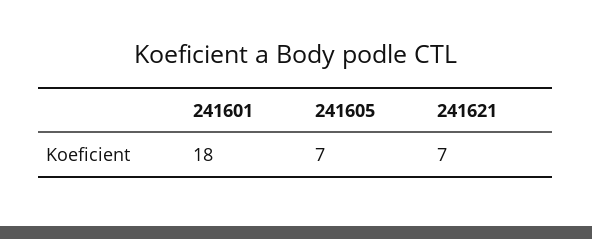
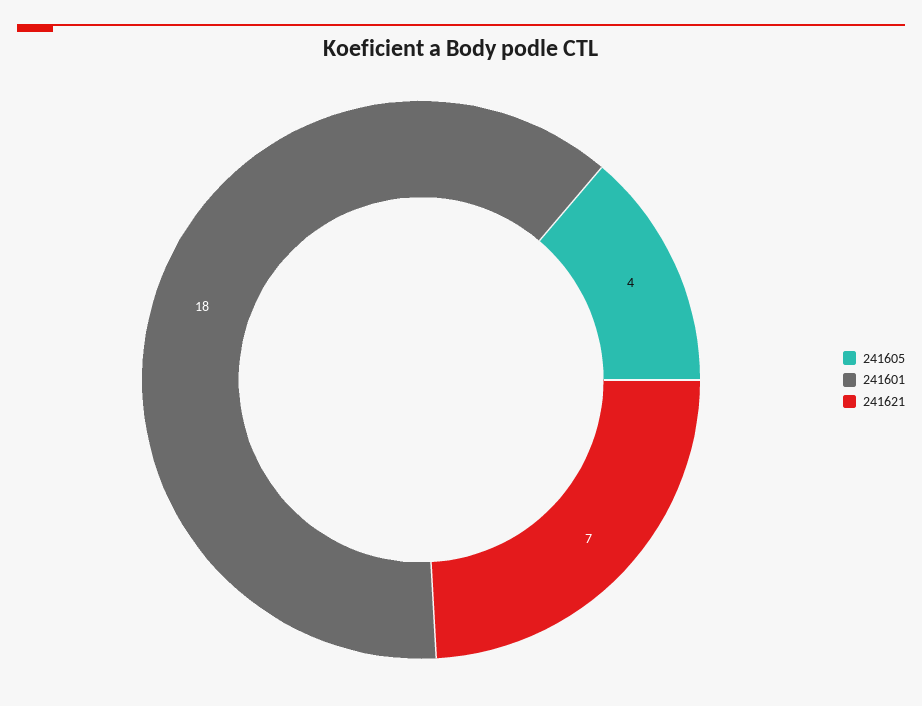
241605: 7 -> 4

